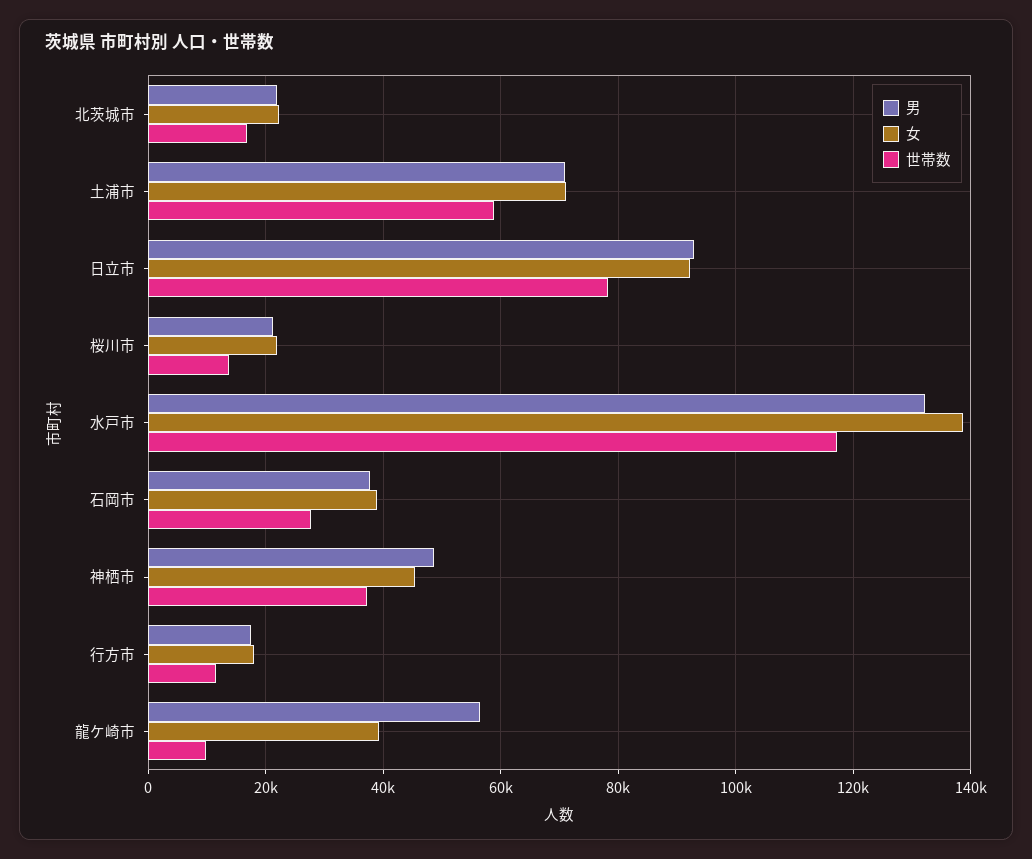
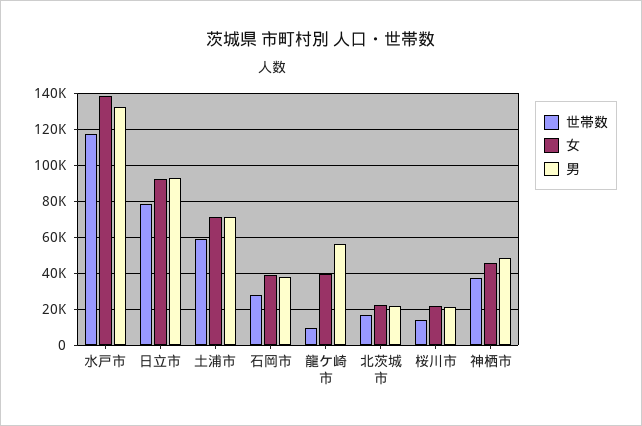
男, 行方市: 18000 -> none
女, 行方市: 18000 -> none
世帯数, 行方市: 12000 -> none

